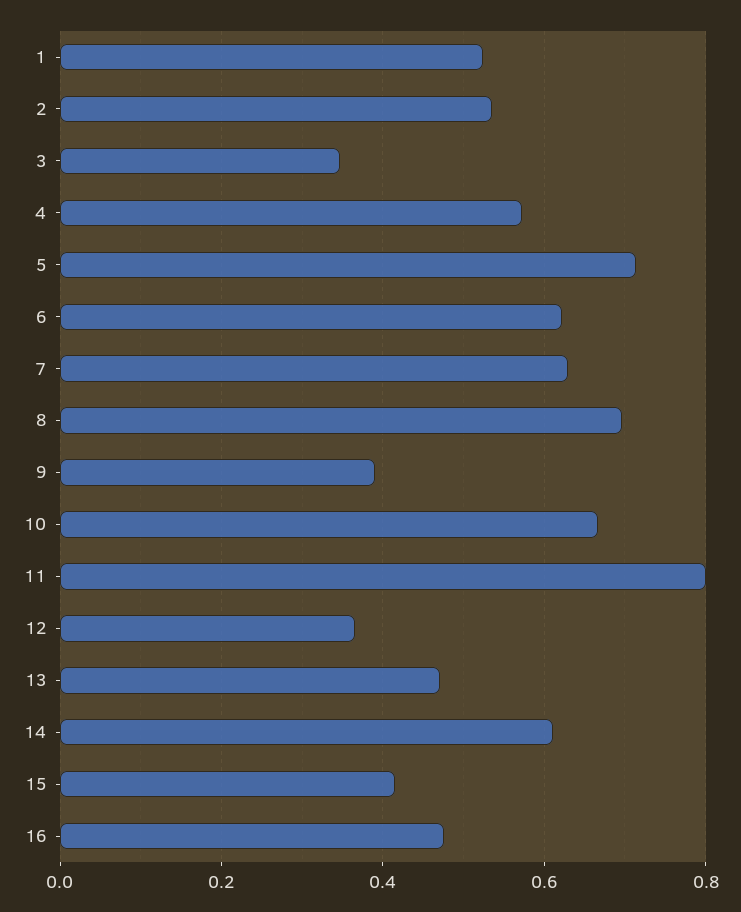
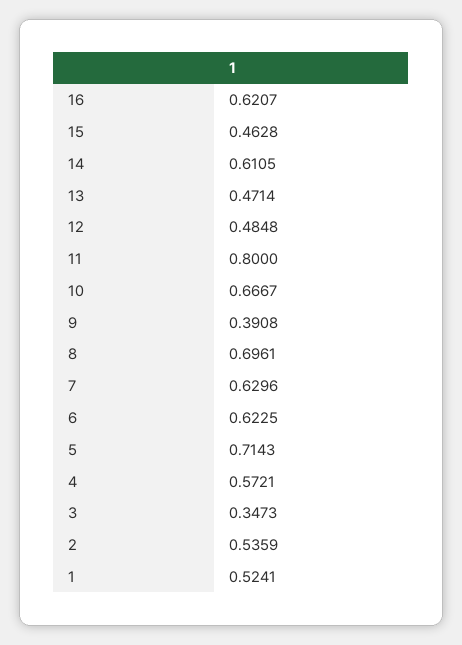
12: 0.36 -> 0.4848
15: 0.42 -> 0.4628
16: 0.48 -> 0.6207

